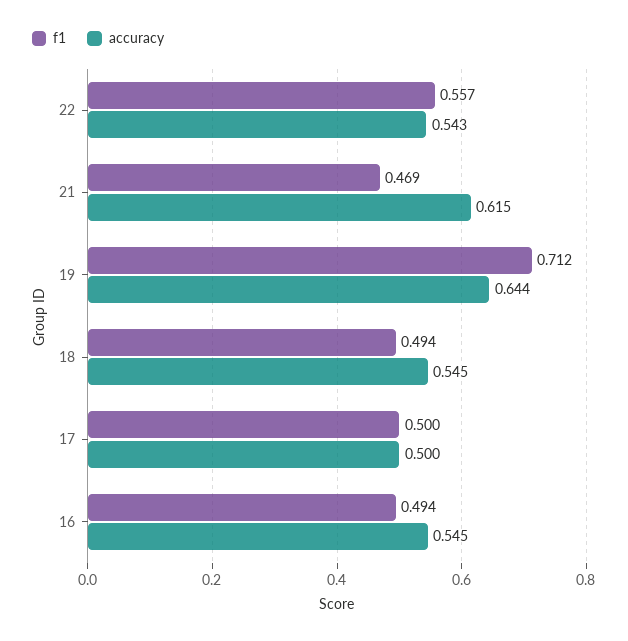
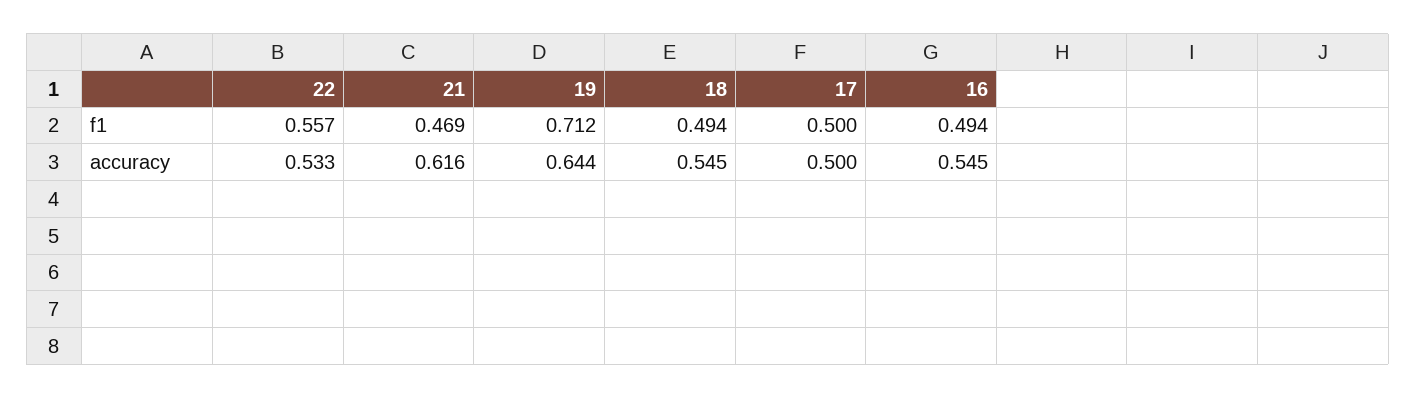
accuracy, 22: 0.543 -> 0.533
accuracy, 21: 0.615 -> 0.616

